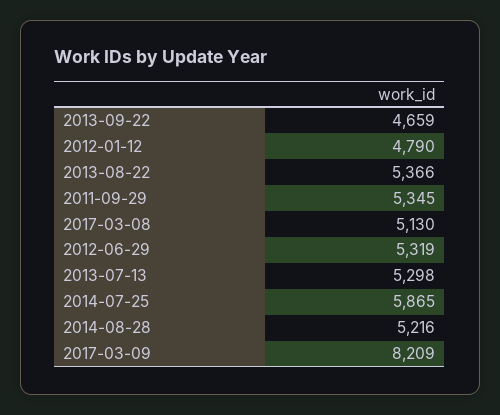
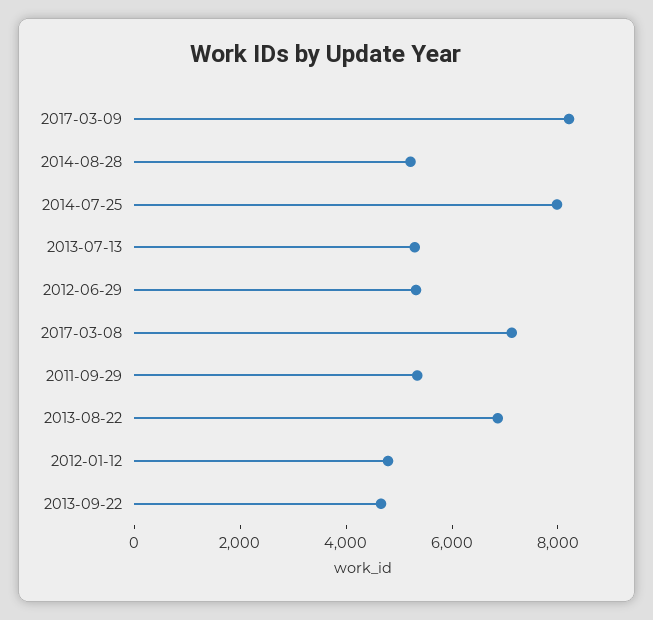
2013-08-22: 5366 -> 7000
2017-03-08: 5130 -> 7000
2014-07-25: 5865 -> 8000

